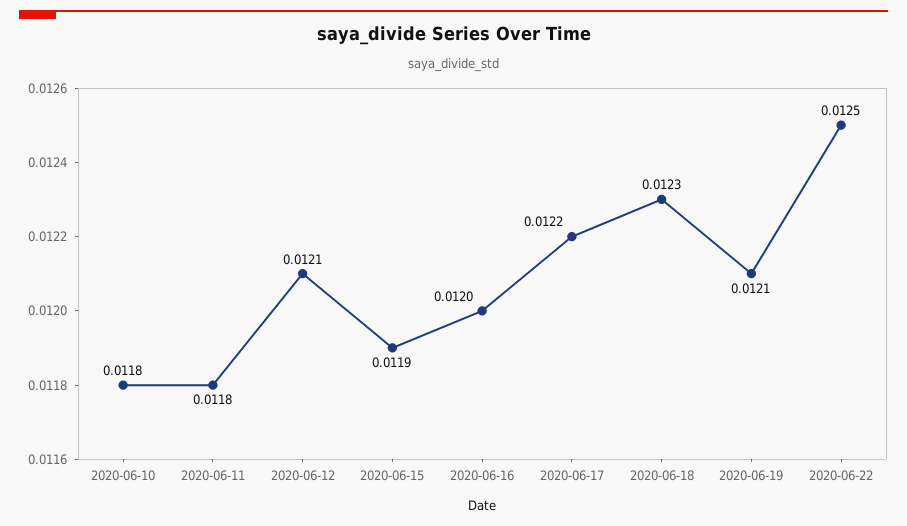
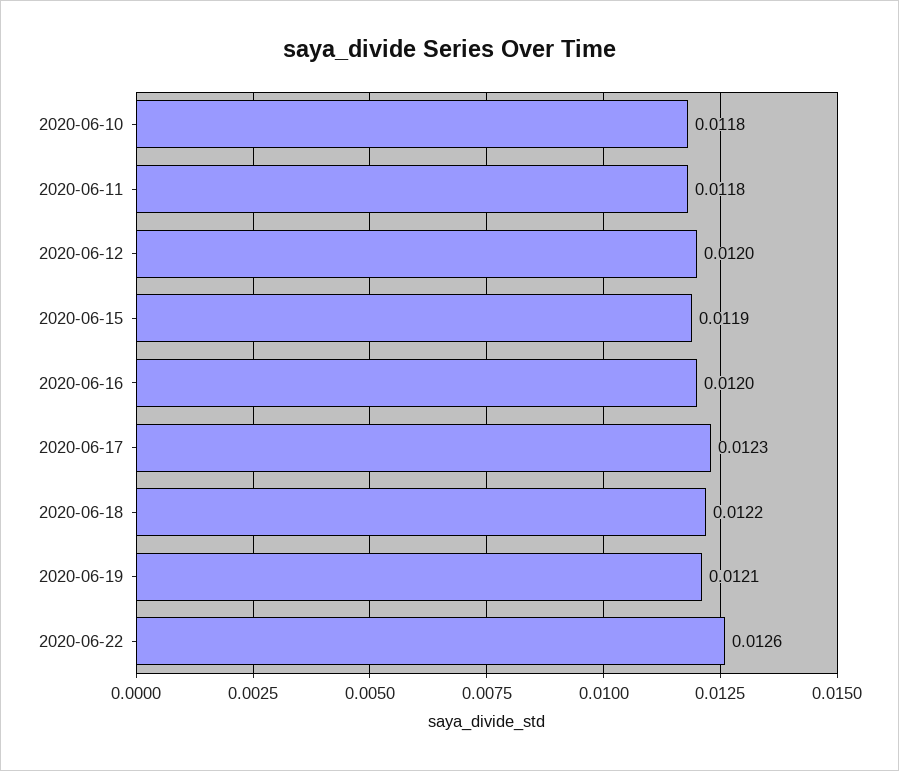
2020-06-12: 0.0121 -> 0.012
2020-06-17: 0.0122 -> 0.0123
2020-06-18: 0.0123 -> 0.0122
2020-06-22: 0.0125 -> 0.0126

